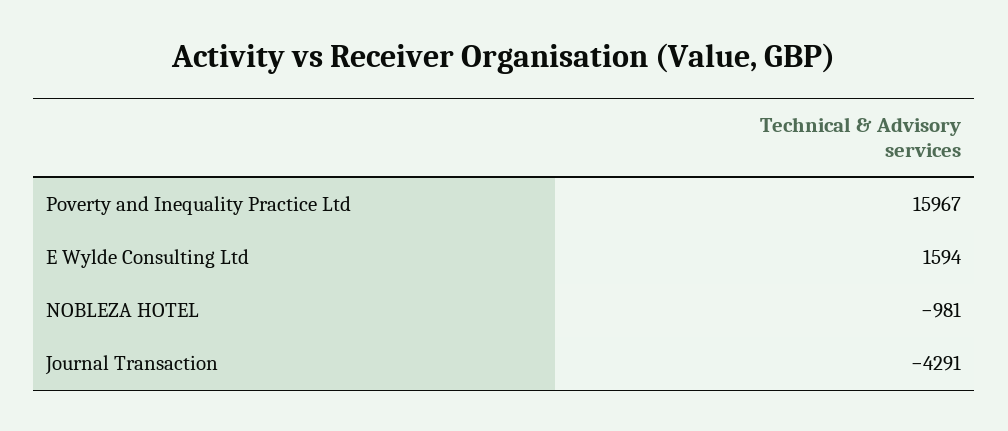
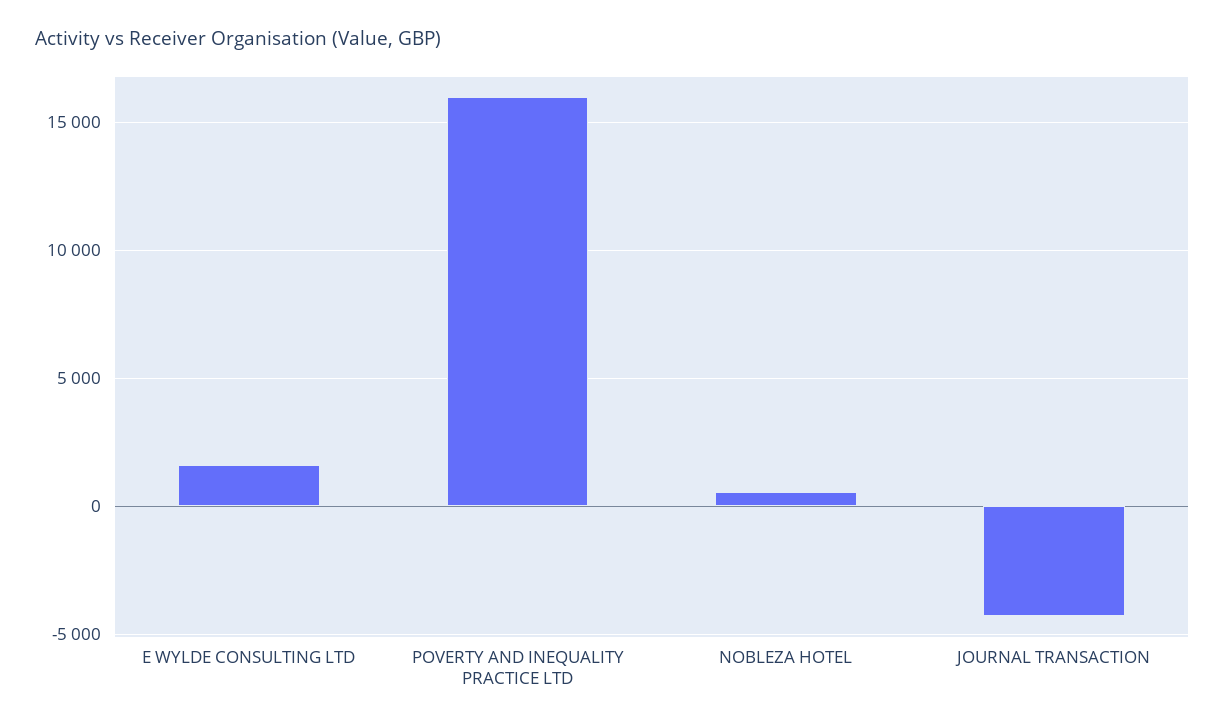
NOBLEZA HOTEL: -981 -> 500

